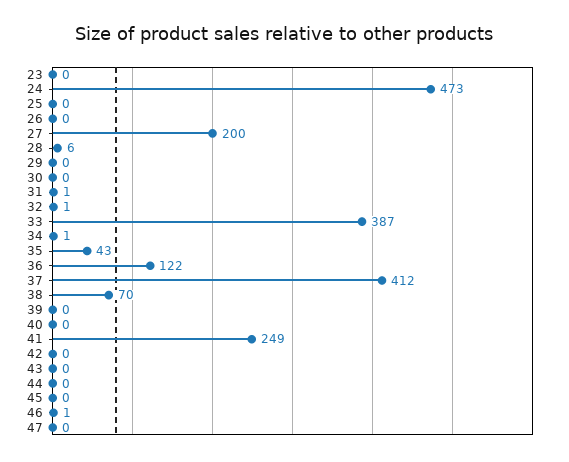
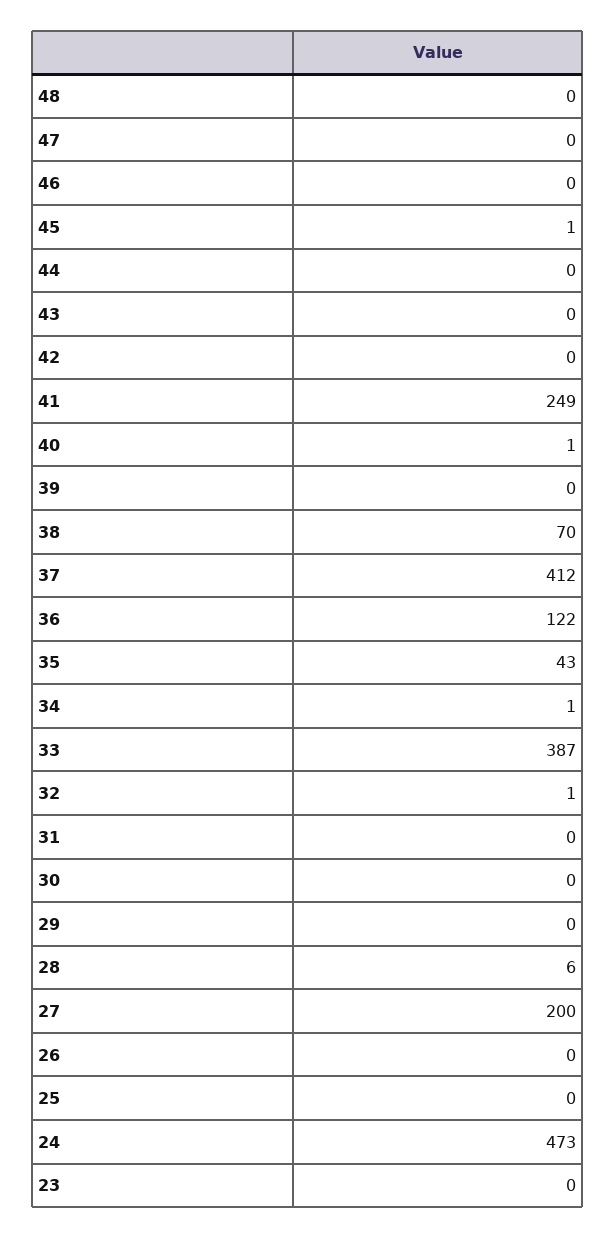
31: 1 -> 0
40: 0 -> 1
45: 0 -> 1
46: 1 -> 0
48: none -> 0

